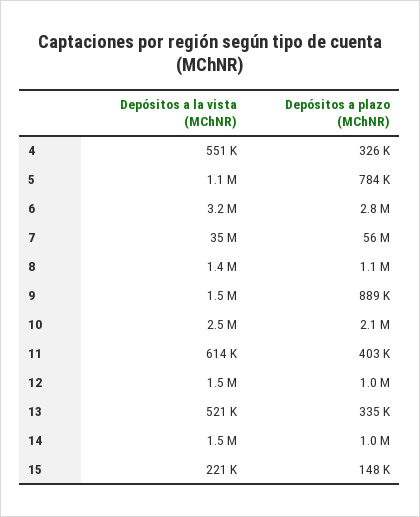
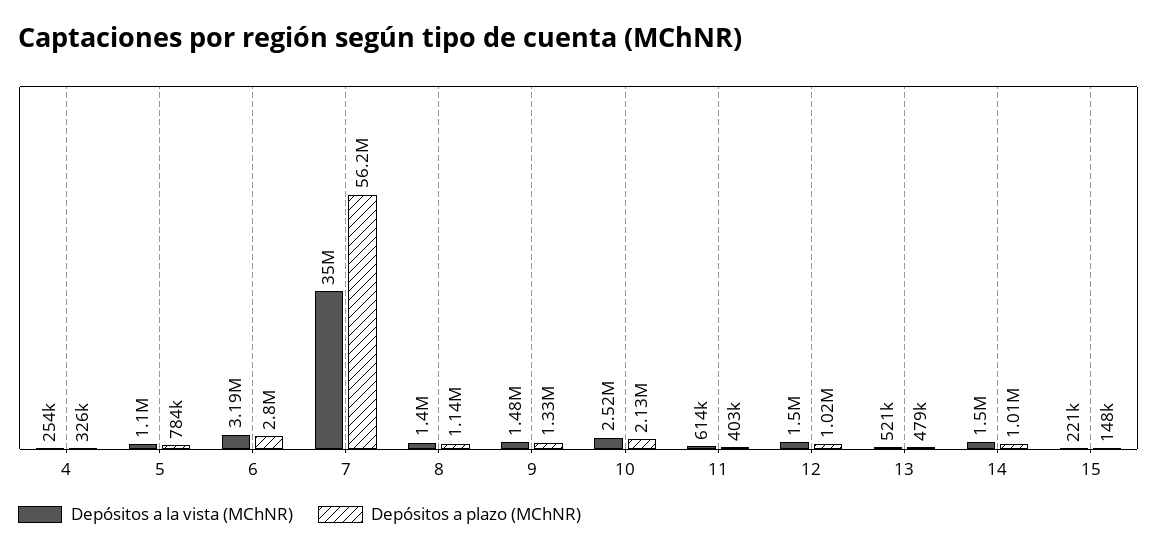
Depósitos a la vista (MChNR), 4: 551000 -> 254000
Depósitos a plazo (MChNR), 9: 889000 -> 1330000
Depósitos a plazo (MChNR), 13: 335000 -> 479000

